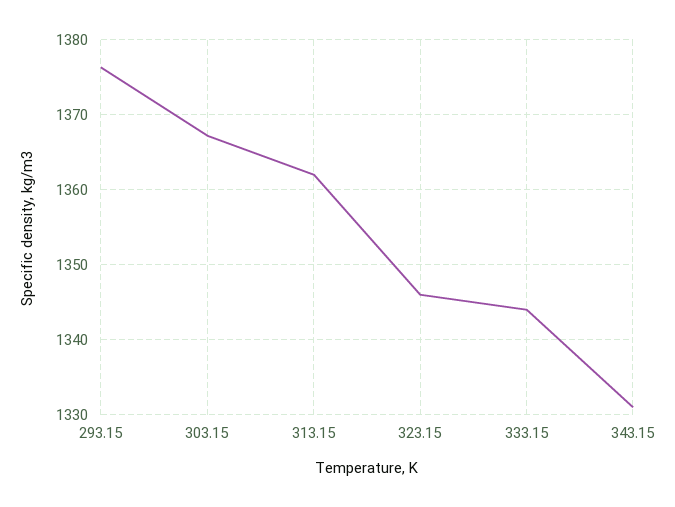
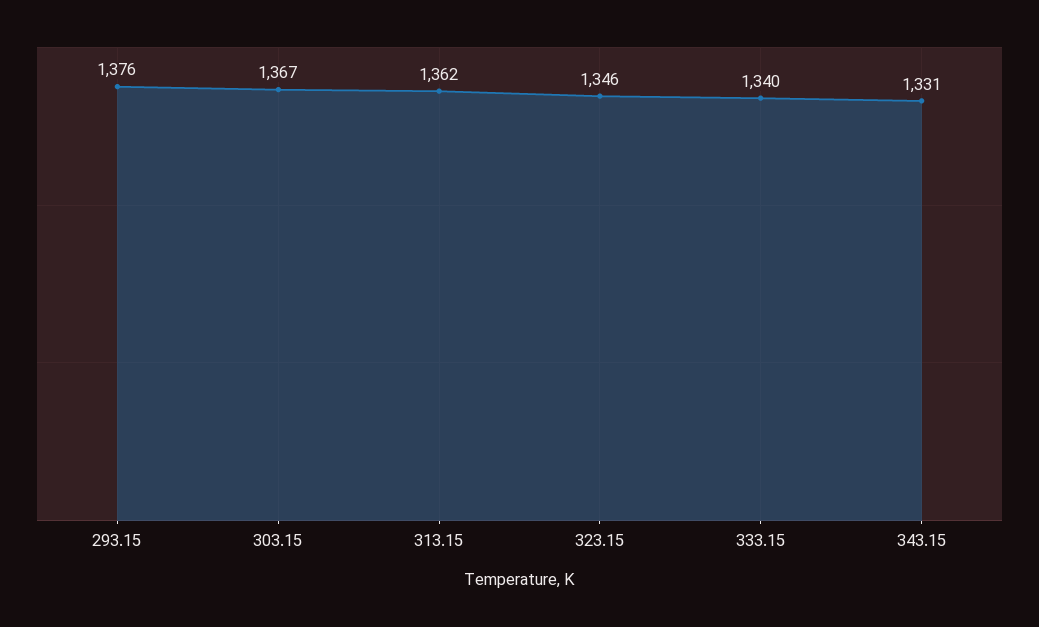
333.15: 1344 -> 1340

